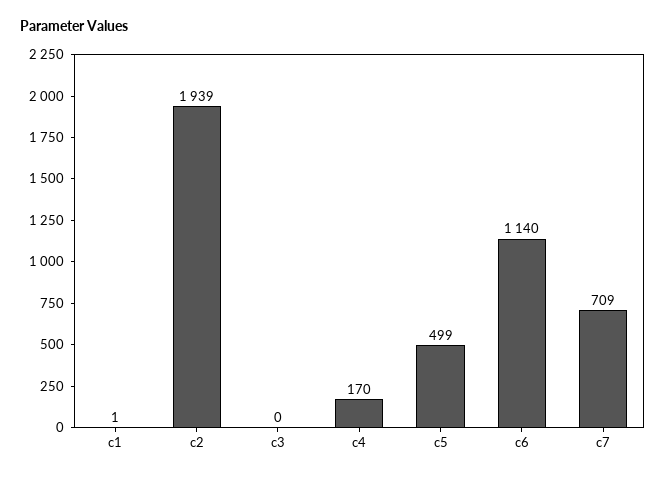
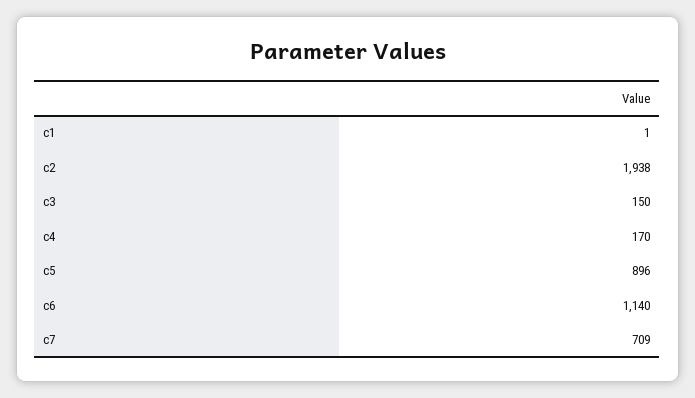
c2: 1939 -> 1938
c3: 0 -> 150
c5: 499 -> 896

